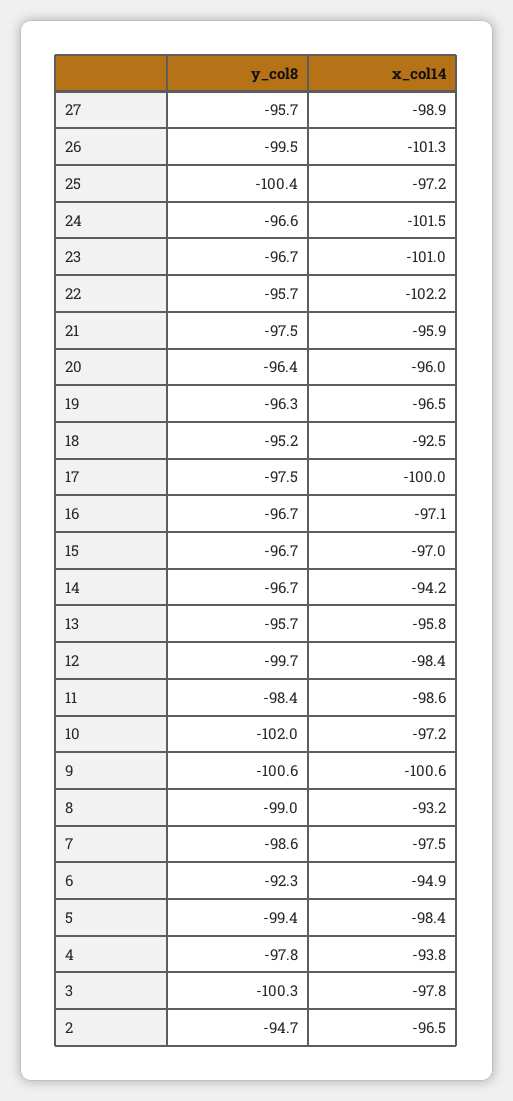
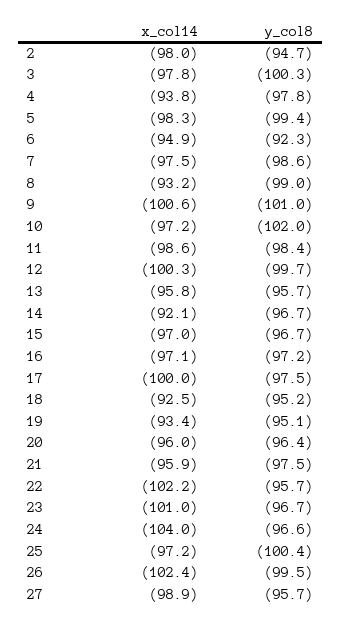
x_col14, 26: -101.3 -> -102.4
x_col14, 24: -101.5 -> -104
y_col8, 19: -96.3 -> -95.1
x_col14, 19: -96.5 -> -93.4
y_col8, 16: -96.7 -> -97.2
x_col14, 14: -94.2 -> -92.1
x_col14, 12: -98.4 -> -100.3
y_col8, 9: -100.6 -> -101
x_col14, 5: -98.4 -> -98.3
x_col14, 2: -96.5 -> -98

